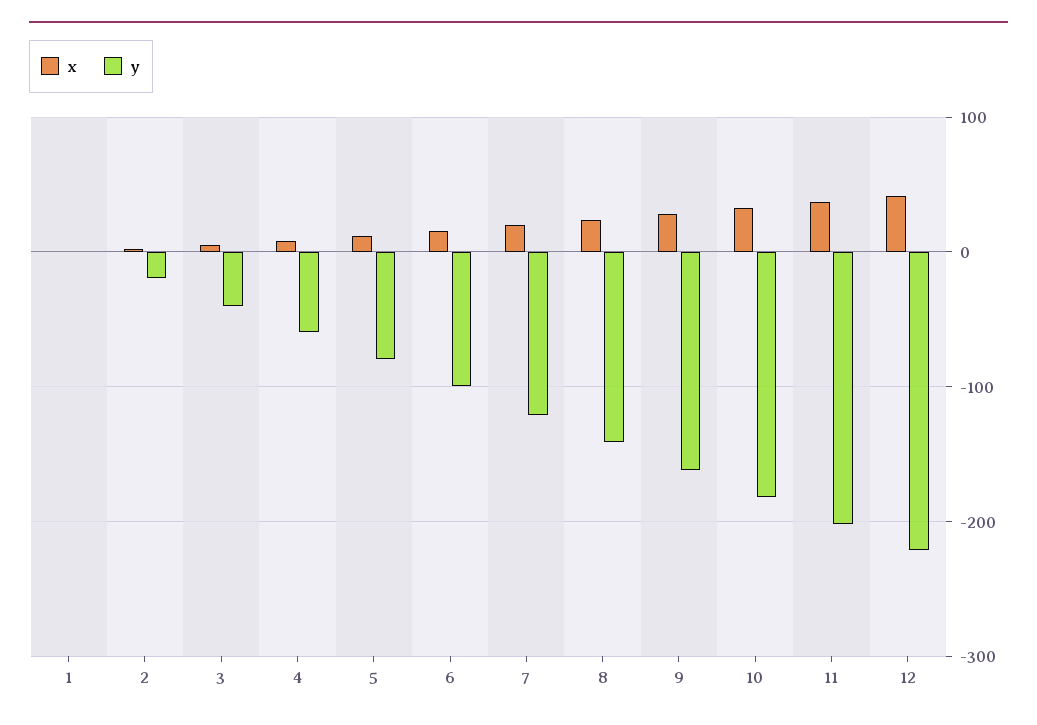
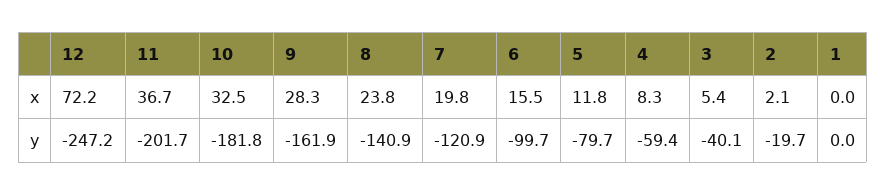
x, 12: 40 -> 72.2
y, 12: -220 -> -247.2

